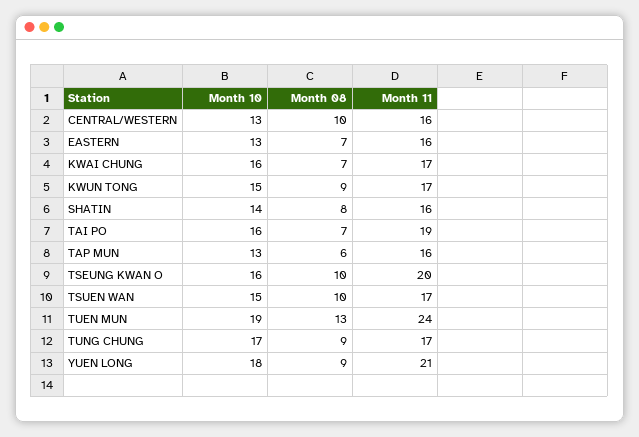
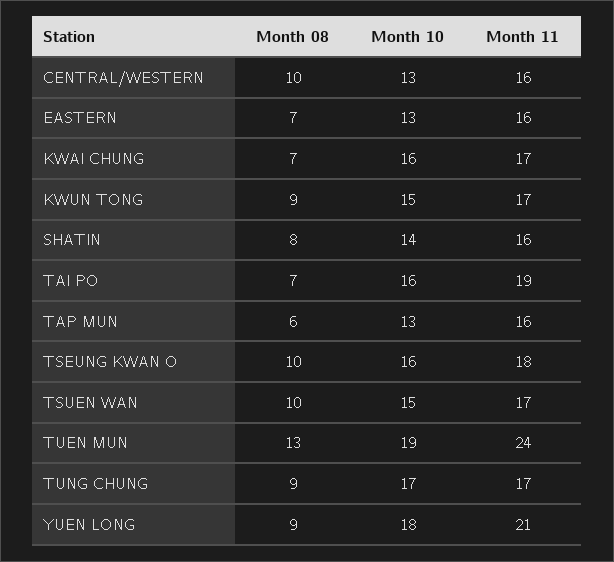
Month 11, TSEUNG KWAN O: 20 -> 18

